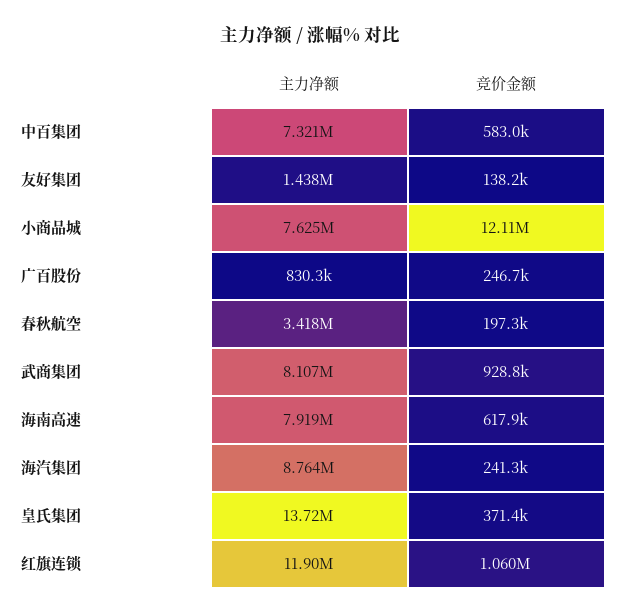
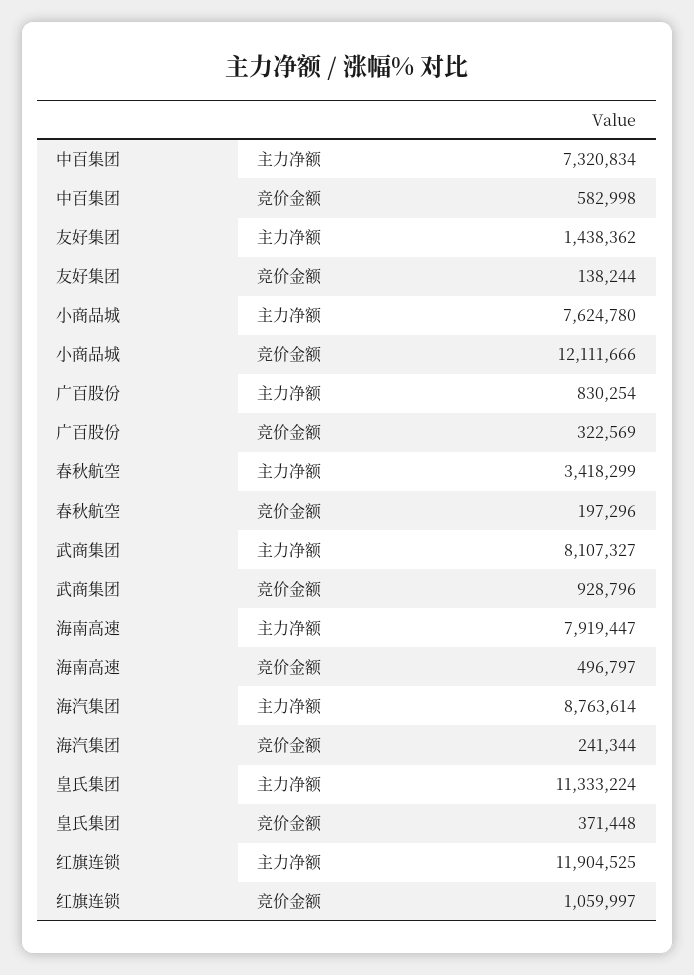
竞价金额, 广百股份: 246700 -> 322569
竞价金额, 海南高速: 617900 -> 496797
主力净额, 皇氏集团: 13720000 -> 11333224

